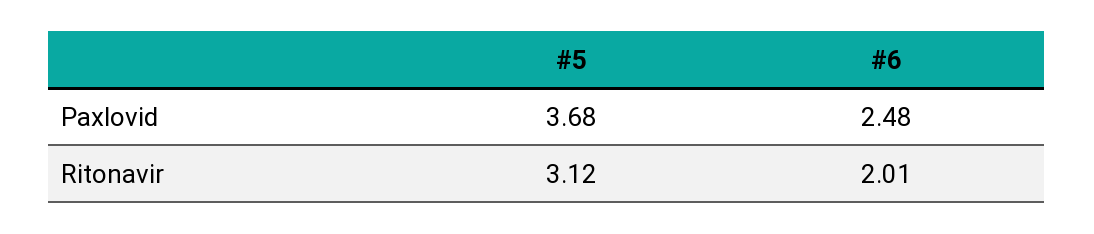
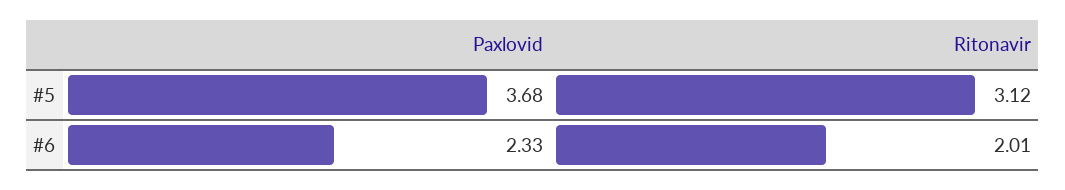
#6, Paxlovid: 2.48 -> 2.33

